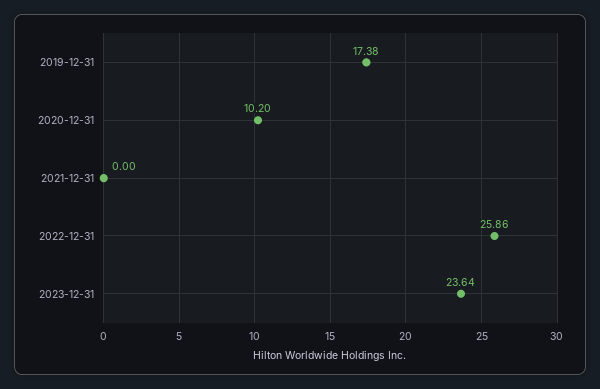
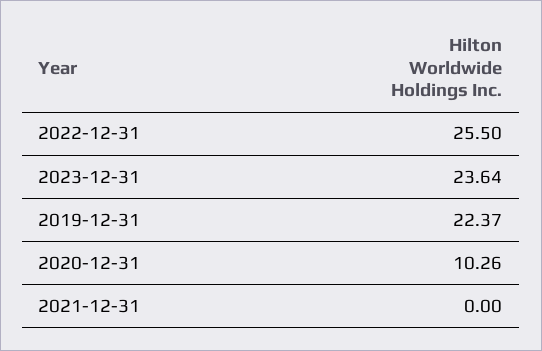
2019-12-31: 17.38 -> 22.37
2020-12-31: 10.2 -> 10.26
2022-12-31: 25.86 -> 25.5

